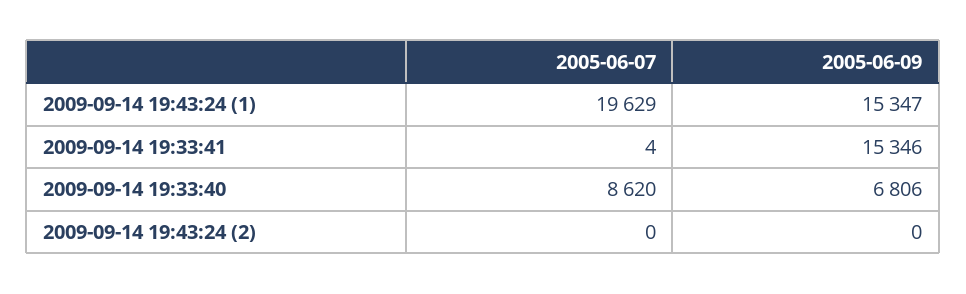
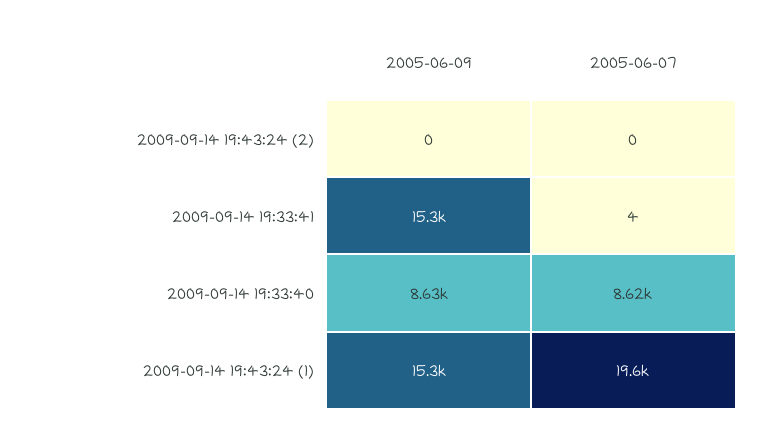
2005-06-09, 2009-09-14 19:33:40: 6806 -> 8630

